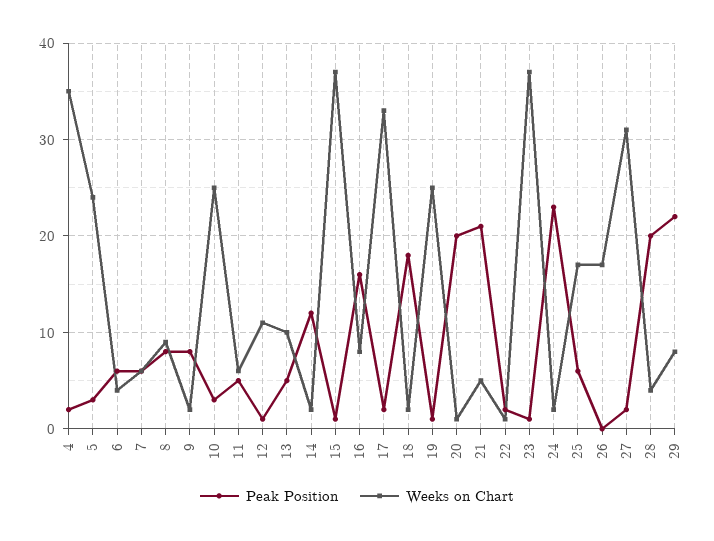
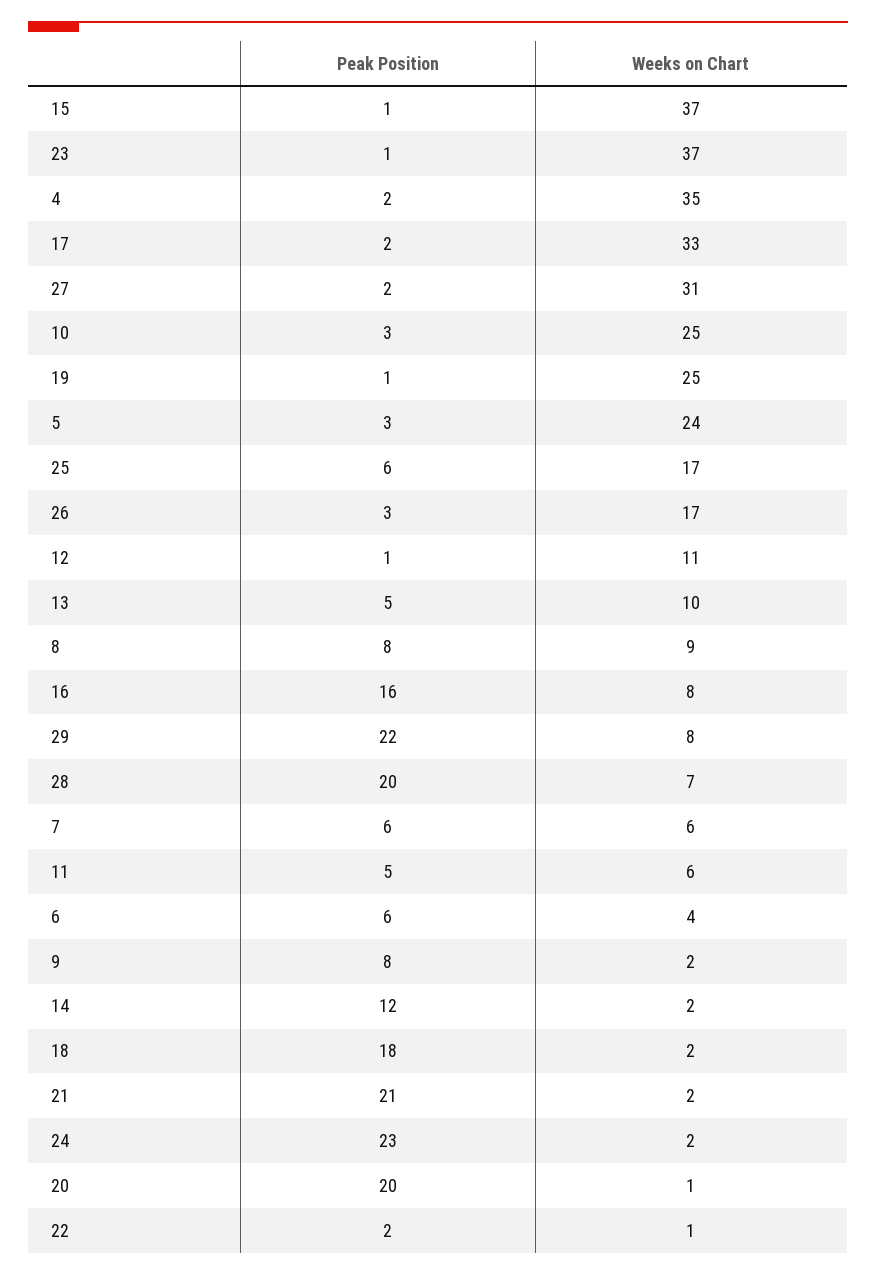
Weeks on Chart, 21: 5 -> 2
Peak Position, 26: 0 -> 3
Weeks on Chart, 28: 4 -> 7

